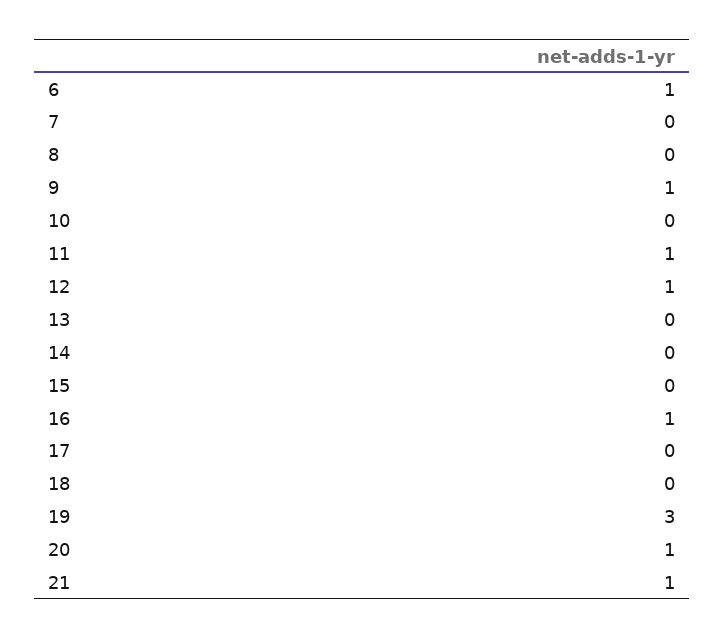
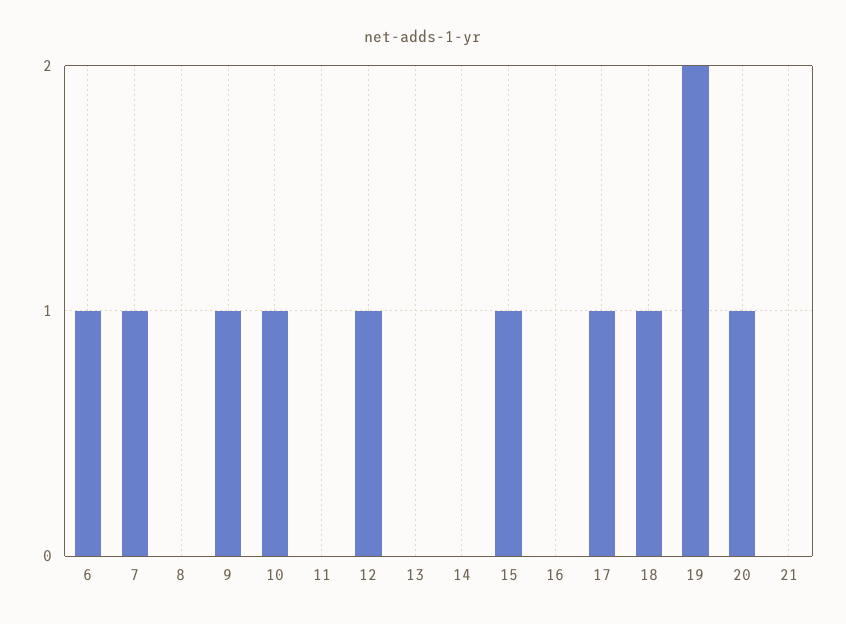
7: 0 -> 1
10: 0 -> 1
11: 1 -> 0
15: 0 -> 1
16: 1 -> 0
17: 0 -> 1
18: 0 -> 1
19: 3 -> 2
21: 1 -> 0

